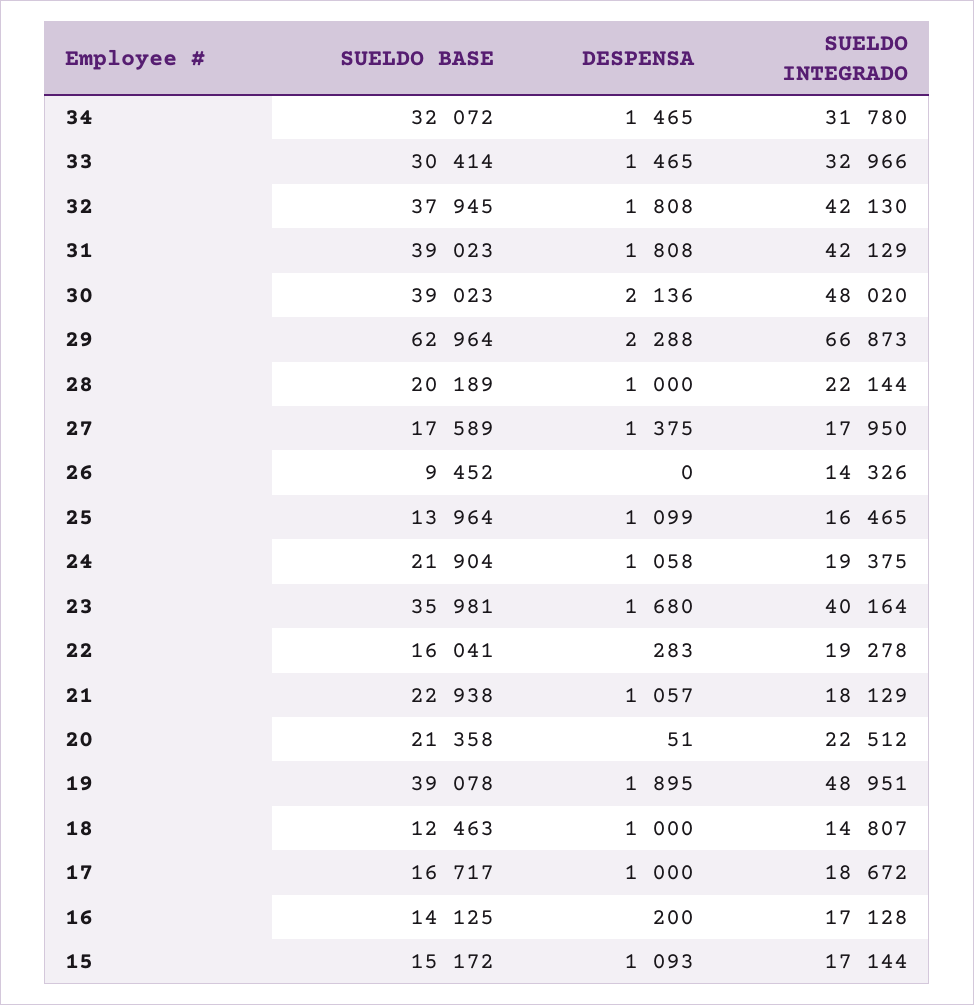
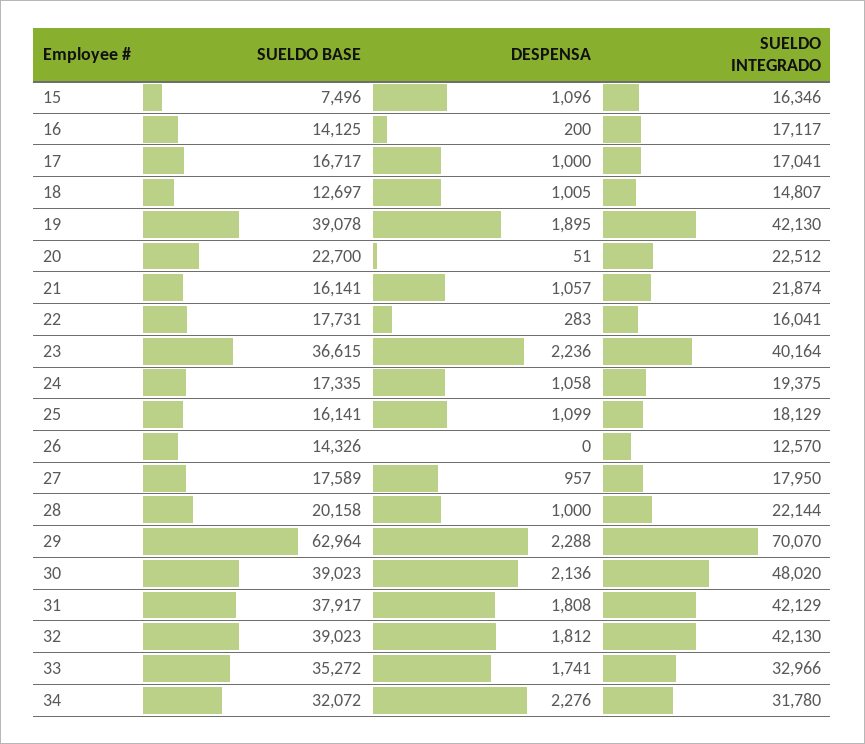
DESPENSA, 34: 1465 -> 2276
SUELDO BASE, 33: 30414 -> 35272
DESPENSA, 33: 1465 -> 1741
SUELDO BASE, 32: 37945 -> 39023
DESPENSA, 32: 1808 -> 1812
SUELDO BASE, 31: 39023 -> 37917
SUELDO INTEGRADO, 29: 66873 -> 70070
SUELDO BASE, 28: 20189 -> 20158
DESPENSA, 27: 1375 -> 957
SUELDO BASE, 26: 9452 -> 14326
SUELDO INTEGRADO, 26: 14326 -> 12570
SUELDO BASE, 25: 13964 -> 16141
SUELDO INTEGRADO, 25: 16465 -> 18129
SUELDO BASE, 24: 21904 -> 17335
SUELDO BASE, 23: 35981 -> 36615
DESPENSA, 23: 1680 -> 2236
SUELDO BASE, 22: 16041 -> 17731
SUELDO INTEGRADO, 22: 19278 -> 16041
SUELDO BASE, 21: 22938 -> 16141
SUELDO INTEGRADO, 21: 18129 -> 21874
SUELDO BASE, 20: 21358 -> 22700
SUELDO INTEGRADO, 19: 48951 -> 42130
SUELDO BASE, 18: 12463 -> 12697
DESPENSA, 18: 1000 -> 1005
SUELDO INTEGRADO, 17: 18672 -> 17041
SUELDO INTEGRADO, 16: 17128 -> 17117
SUELDO BASE, 15: 15172 -> 7496
DESPENSA, 15: 1093 -> 1096
SUELDO INTEGRADO, 15: 17144 -> 16346

